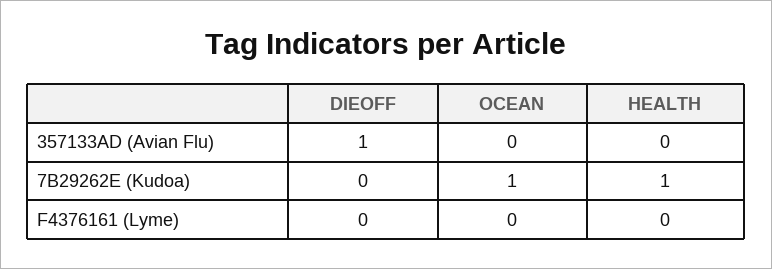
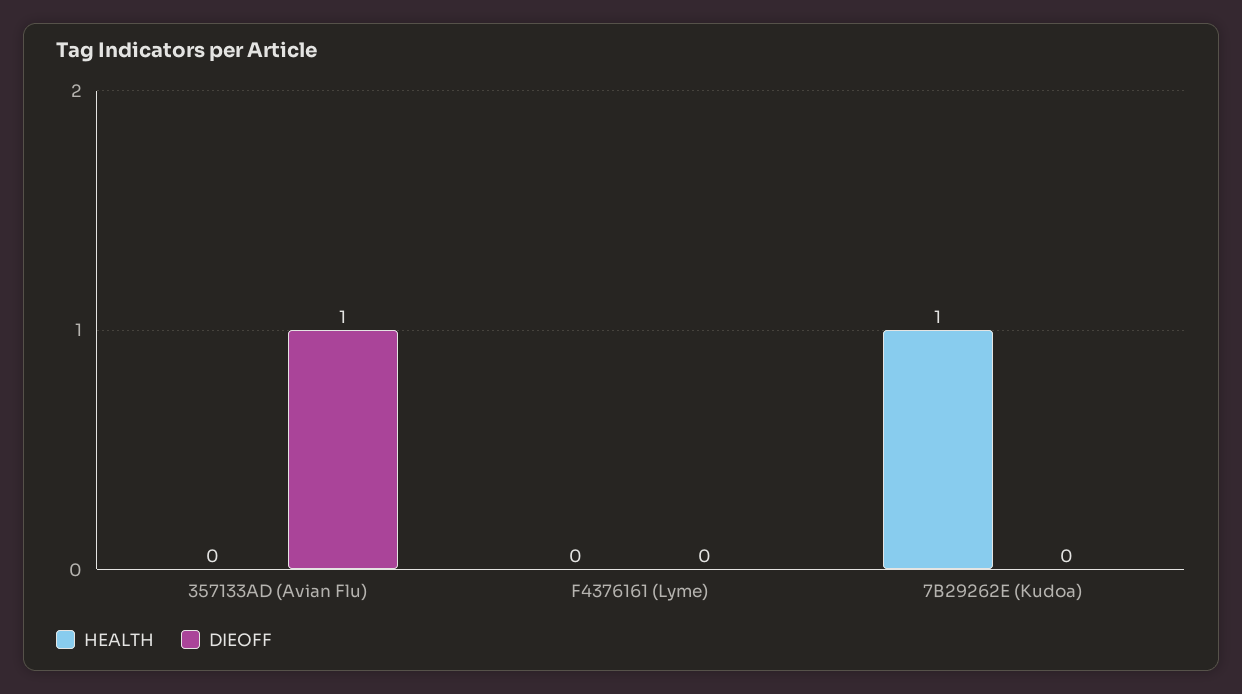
OCEAN, 357133AD (Avian Flu): 0 -> none
OCEAN, 7B29262E (Kudoa): 1 -> none
OCEAN, F4376161 (Lyme): 0 -> none

